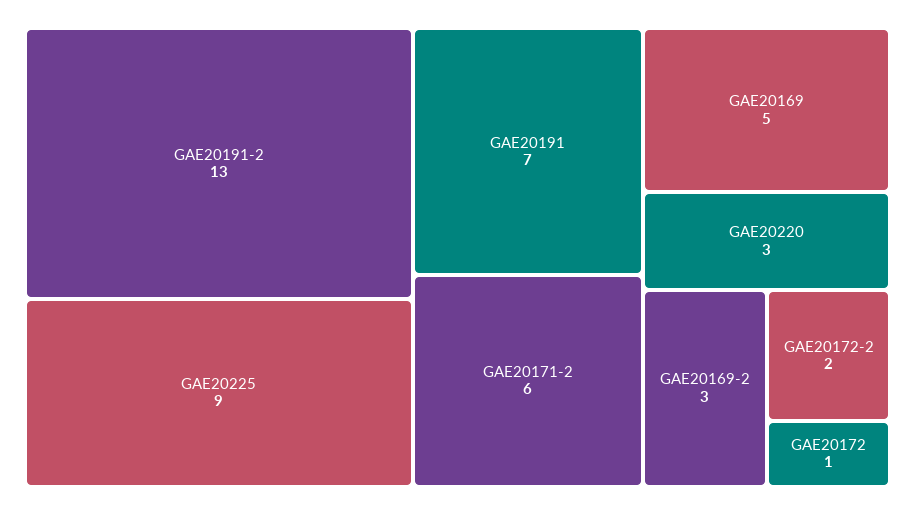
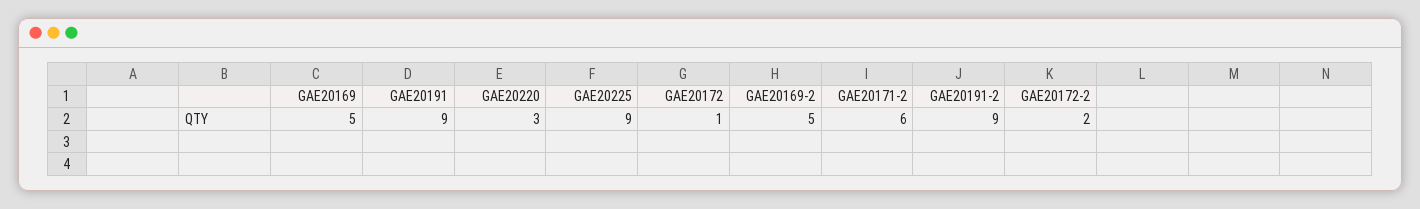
GAE20191-2: 13 -> 9
GAE20191: 7 -> 9
GAE20169-2: 3 -> 5

